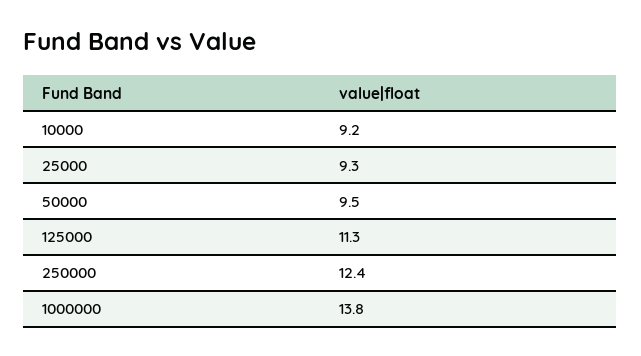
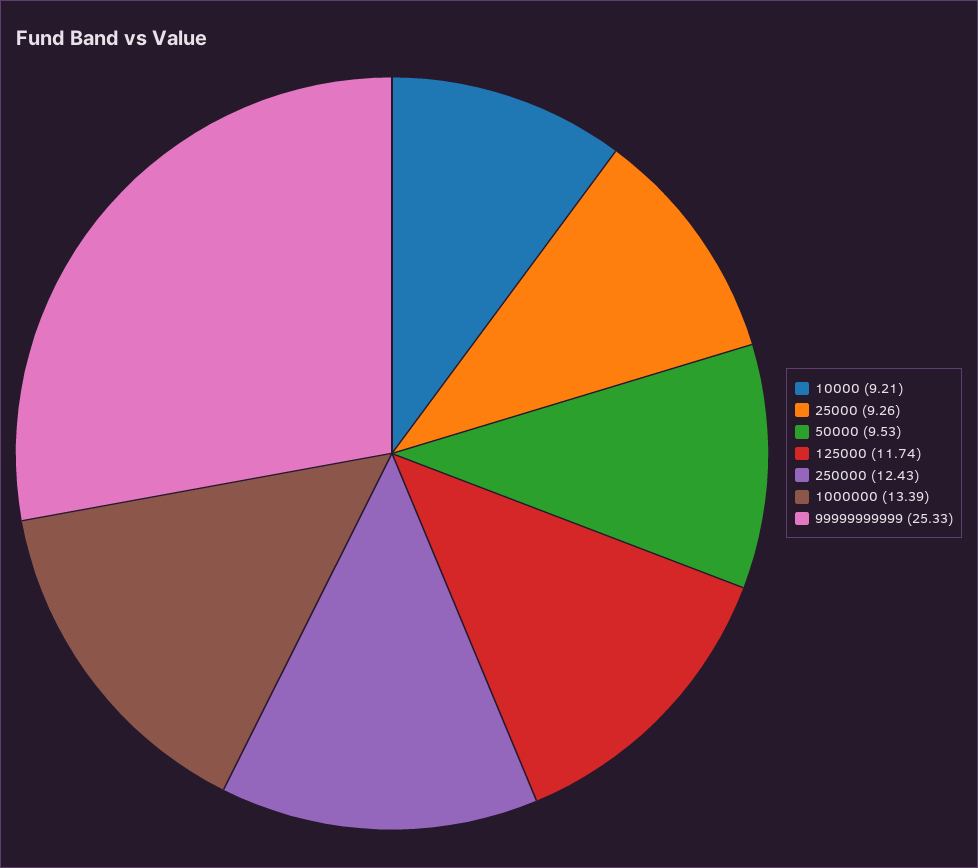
125000: 11.3 -> 11.74
1000000: 13.8 -> 13.39
99999999999: none -> 25.33

